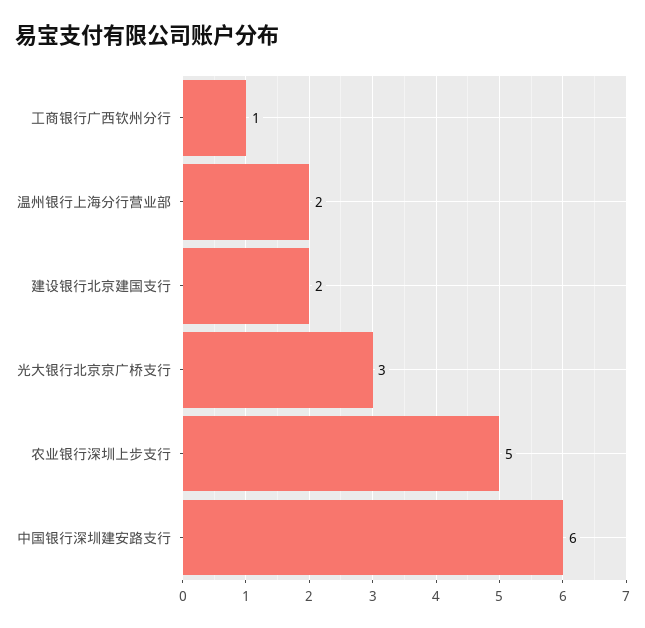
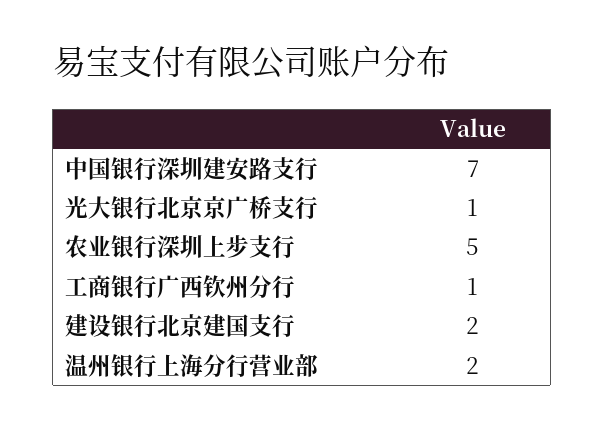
光大银行北京京广桥支行: 3 -> 1
中国银行深圳建安路支行: 6 -> 7

